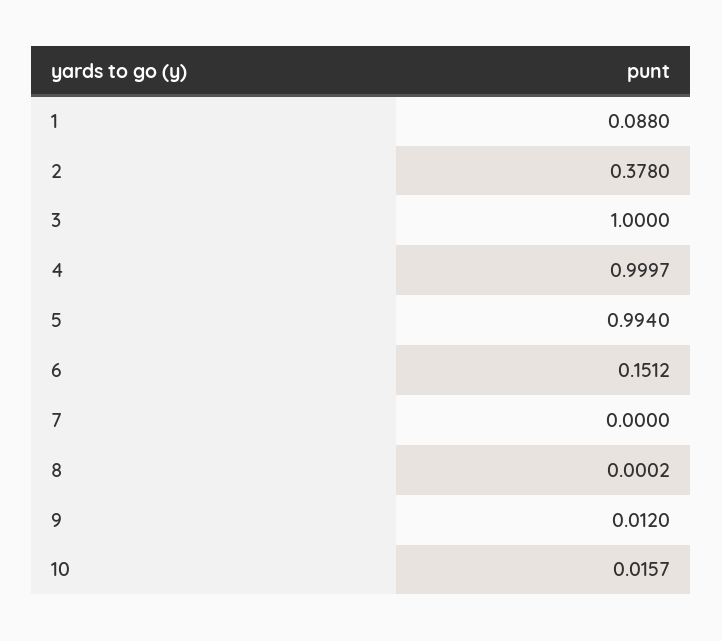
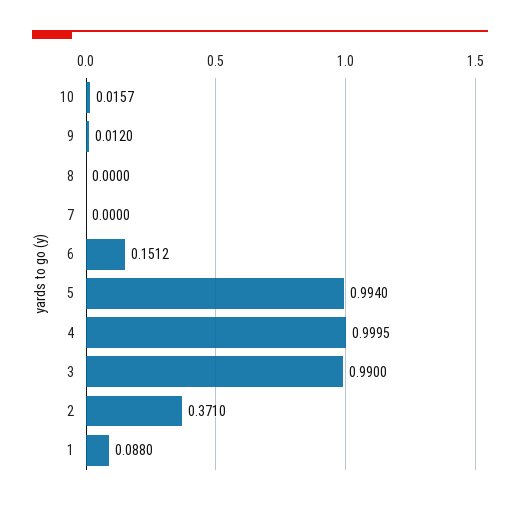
2: 0.378 -> 0.371
3: 1 -> 0.99
4: 0.9997 -> 0.9995
8: 0.0002 -> 0

